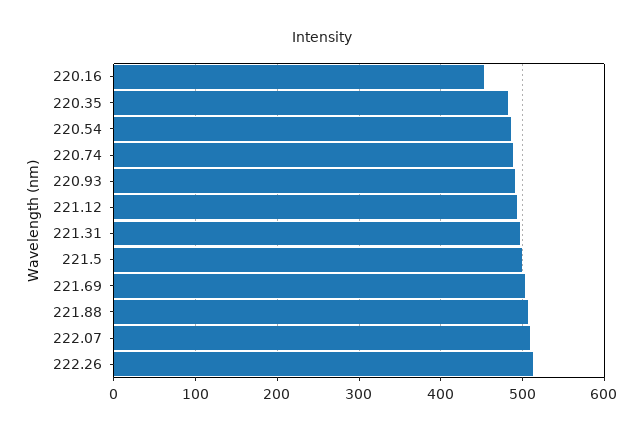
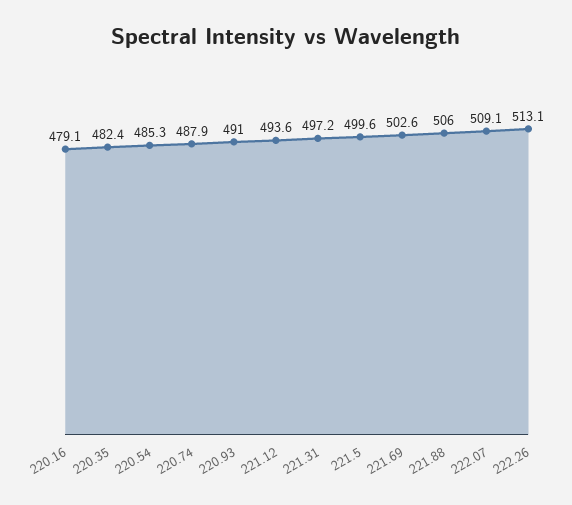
220.16: 450 -> 479.1

